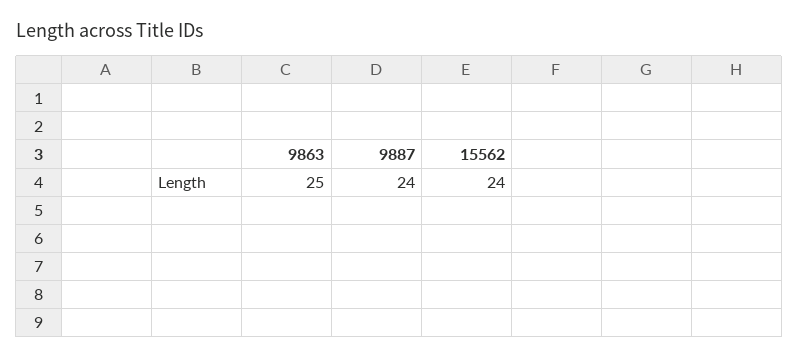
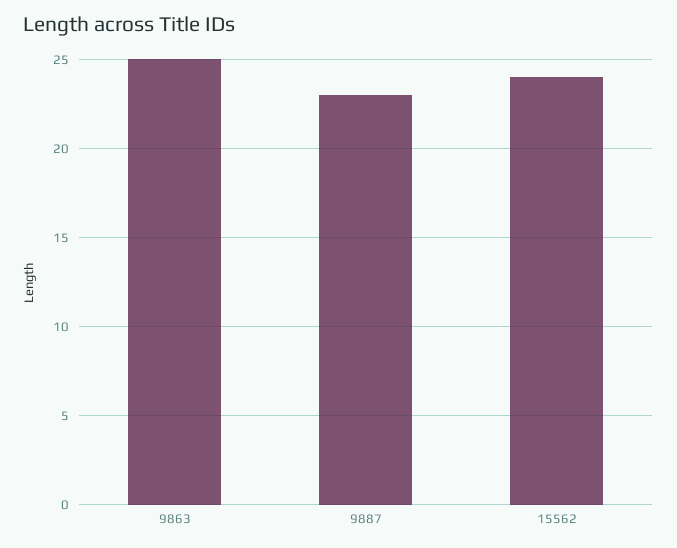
9887: 24 -> 23

